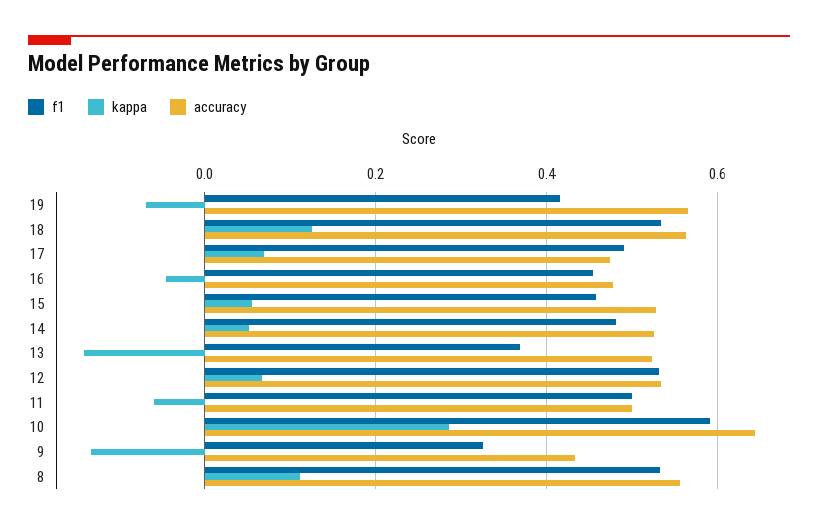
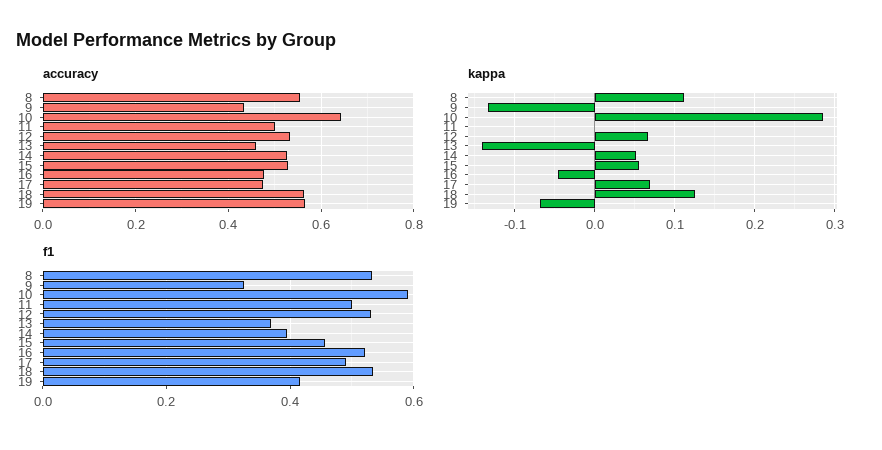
f1, 16: 0.46 -> 0.52
f1, 14: 0.48 -> 0.4
accuracy, 13: 0.52 -> 0.46
kappa, 11: -0.06 -> 0

